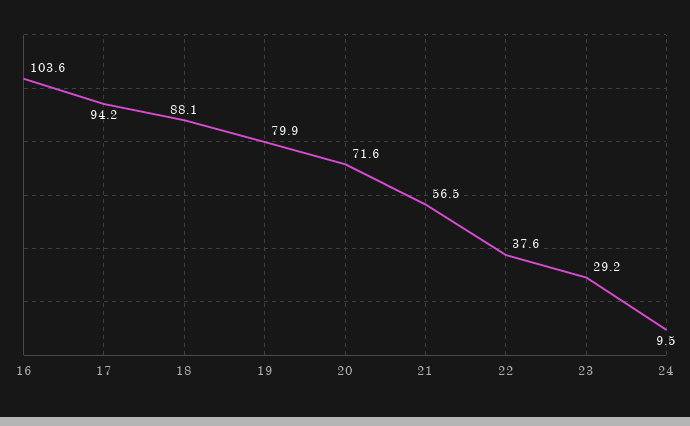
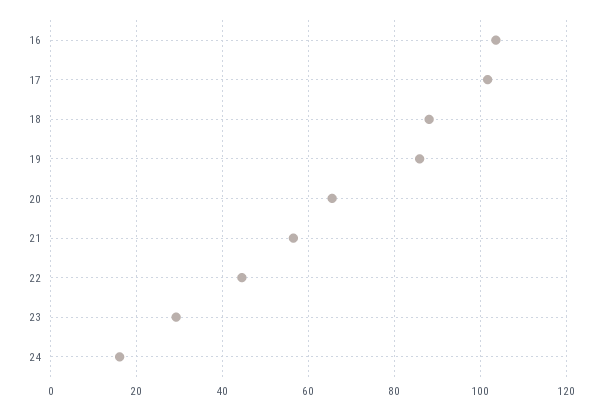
17: 94.2 -> 102
19: 79.9 -> 86
20: 71.6 -> 66
22: 37.6 -> 44
24: 9.5 -> 16

